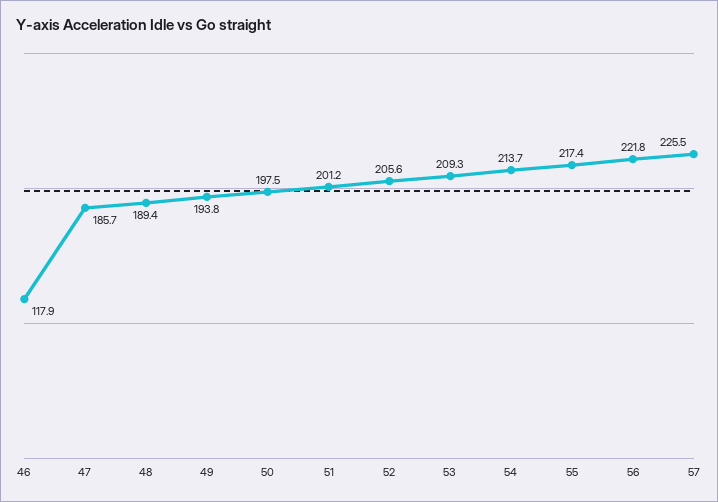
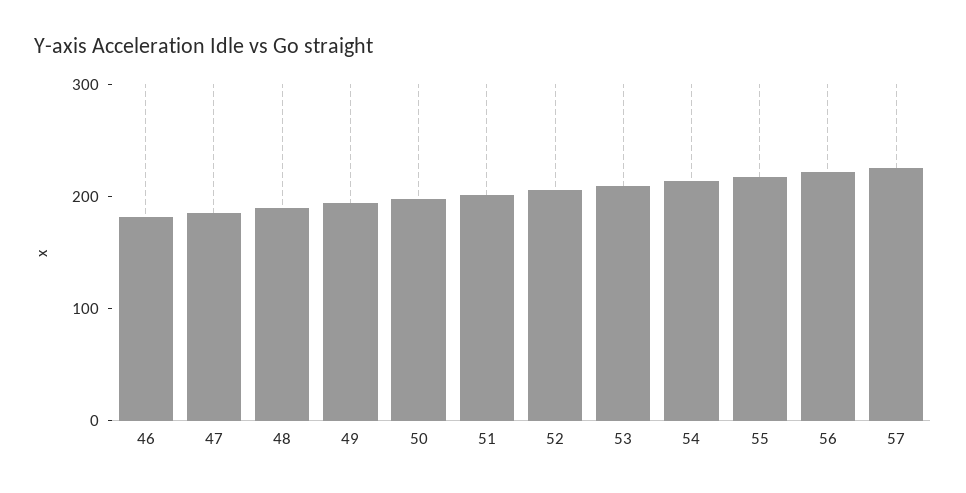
46: 117.9 -> 180

